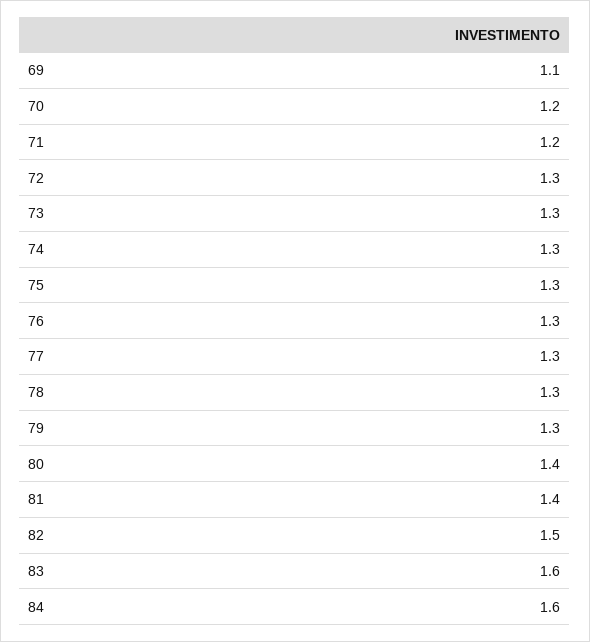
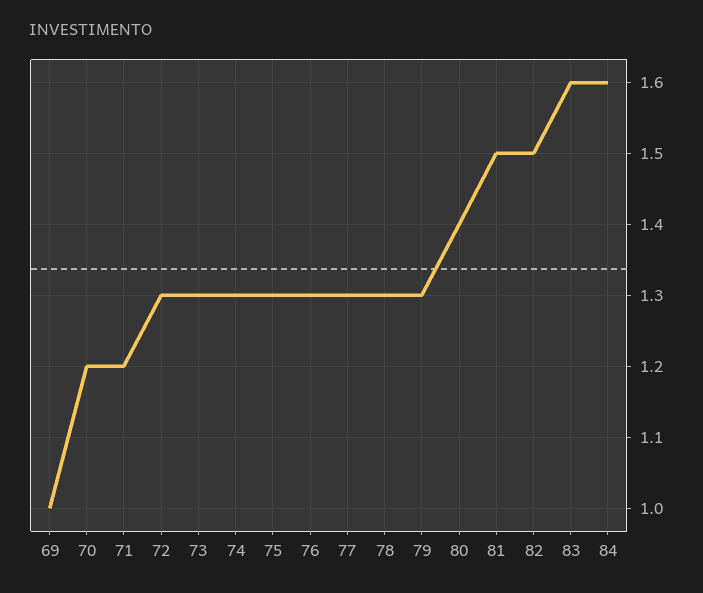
69: 1.1 -> 1
81: 1.4 -> 1.5

